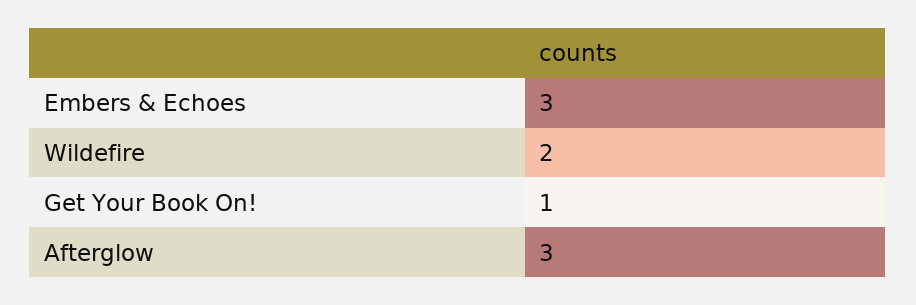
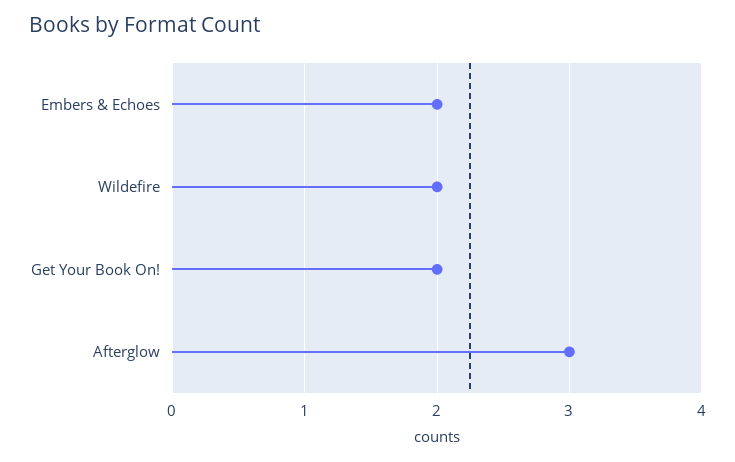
Embers & Echoes: 3 -> 2
Get Your Book On!: 1 -> 2

